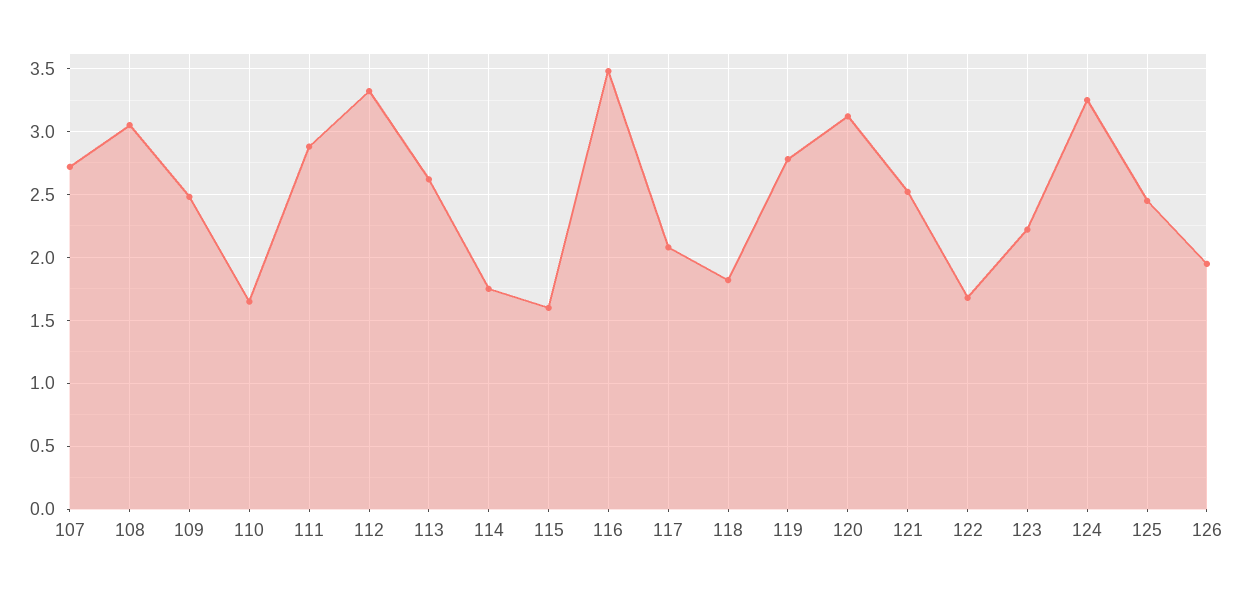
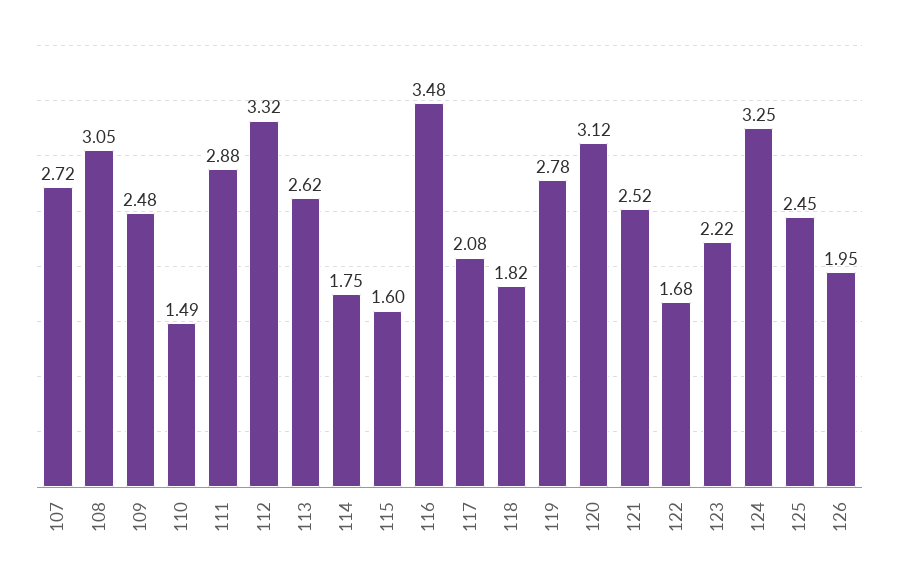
110: 1.65 -> 1.49

